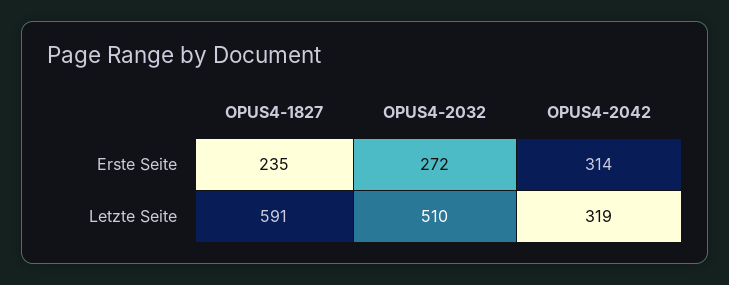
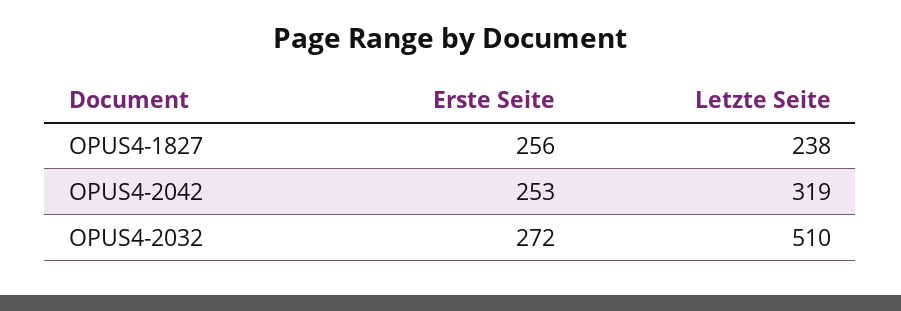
OPUS4-1827, Erste Seite: 235 -> 256
OPUS4-2042, Erste Seite: 314 -> 253
OPUS4-1827, Letzte Seite: 591 -> 238

